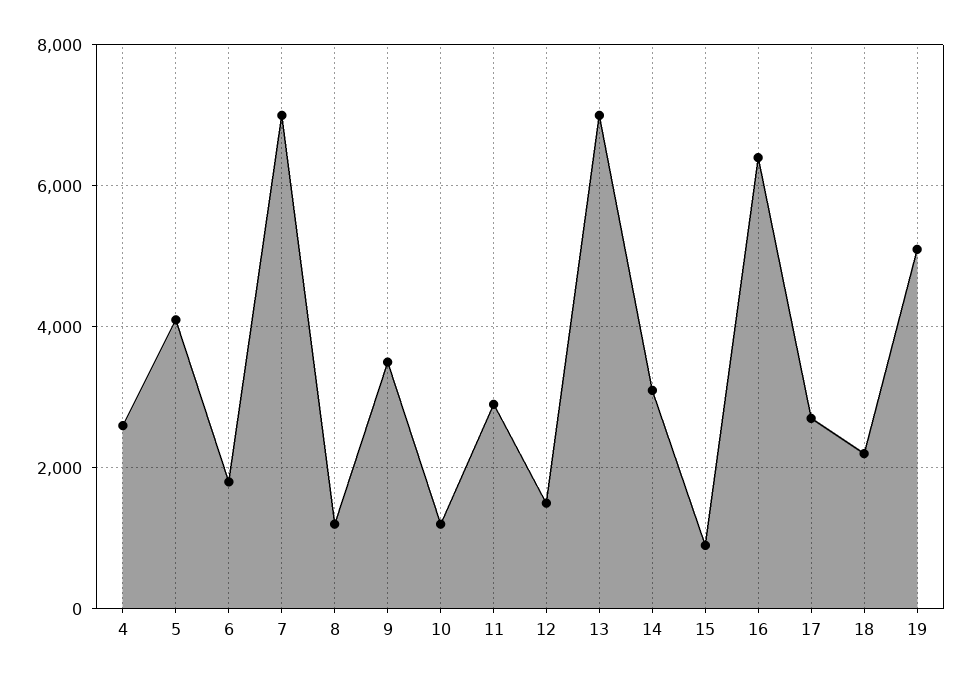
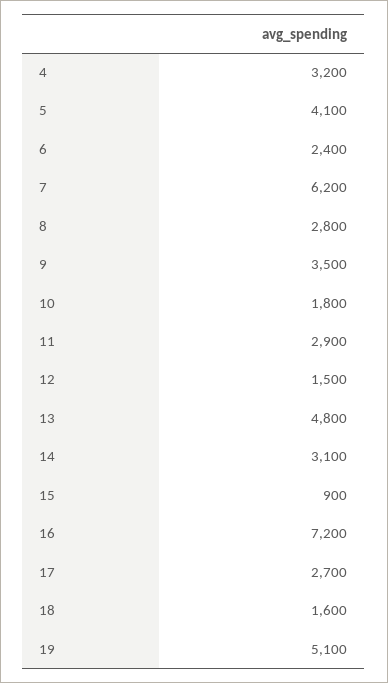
4: 2600 -> 3200
6: 1800 -> 2400
7: 7000 -> 6200
8: 1200 -> 2800
10: 1200 -> 1800
13: 7000 -> 4800
16: 6400 -> 7200
18: 2200 -> 1600

